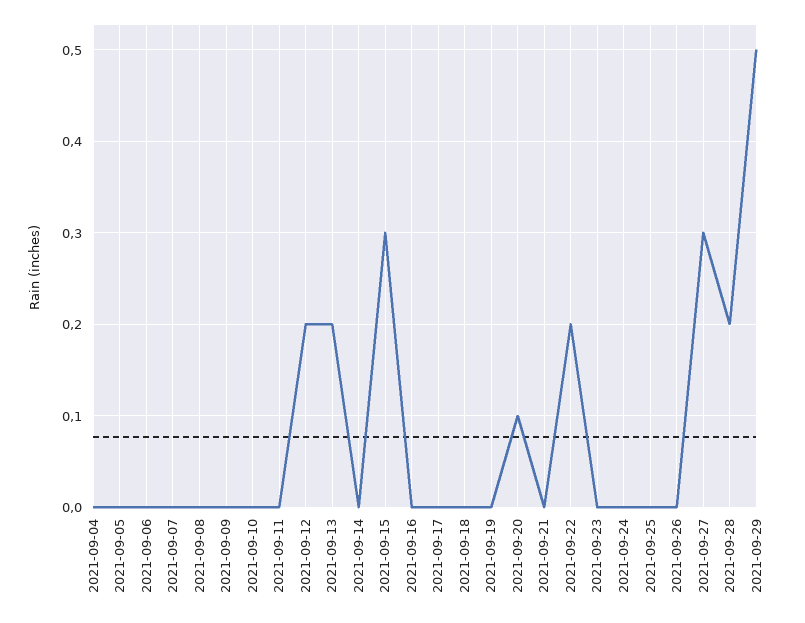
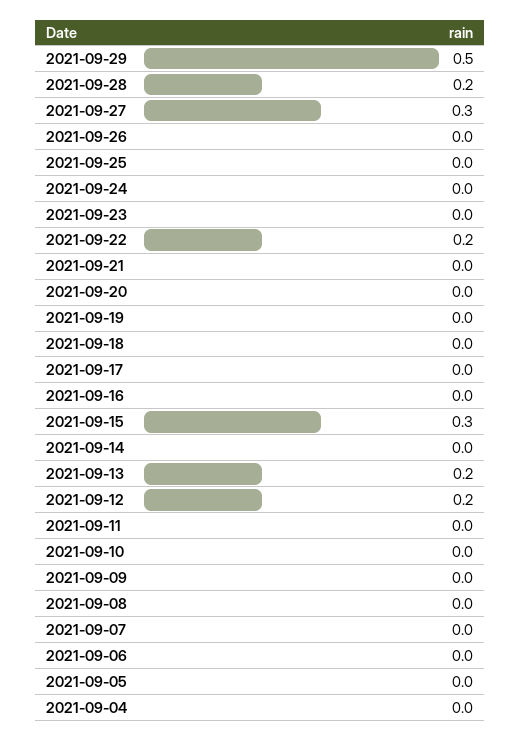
2021-09-20: 0.1 -> 0

